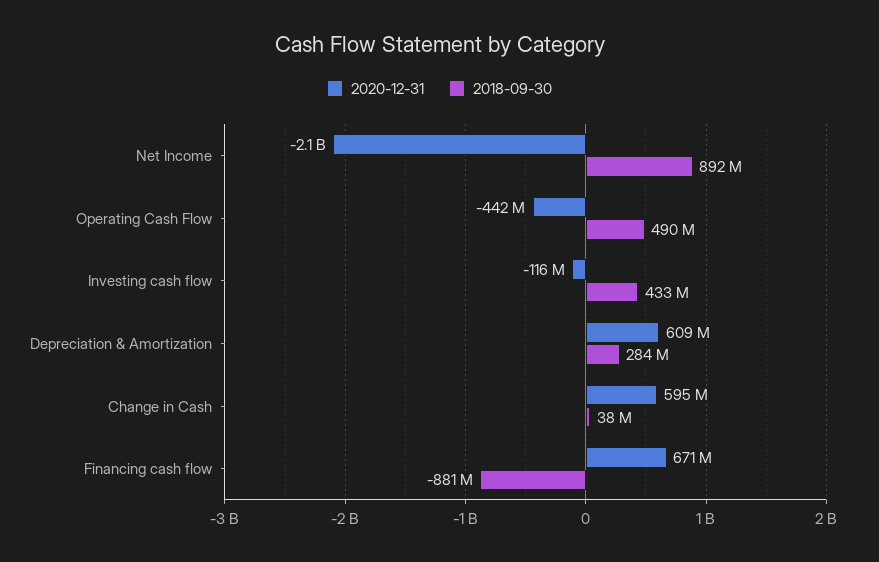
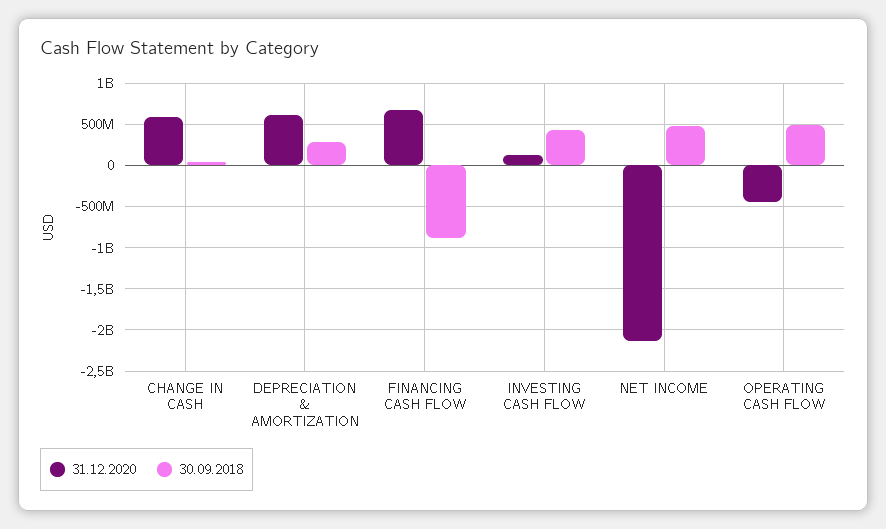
2018-09-30, Net Income: 892000000 -> 500000000
2020-12-31, Investing cash flow: -116000000 -> 100000000

